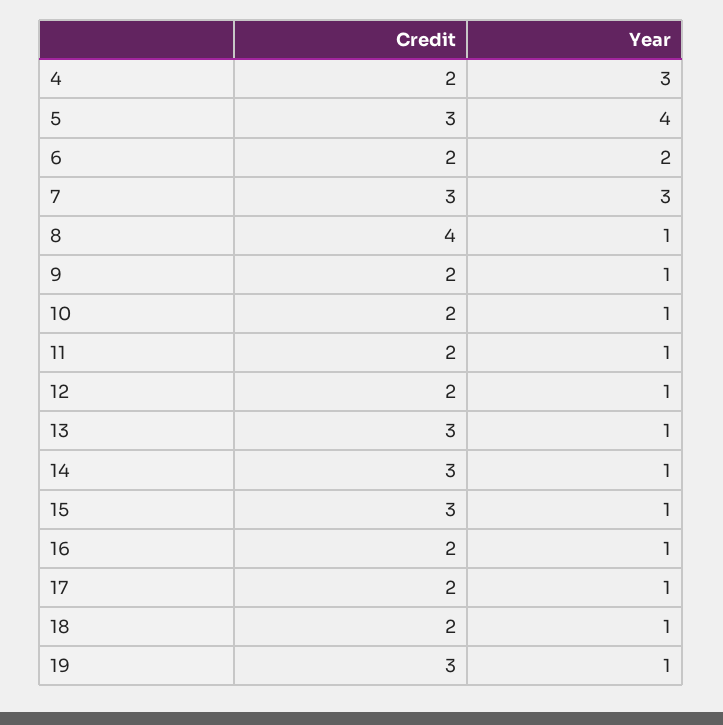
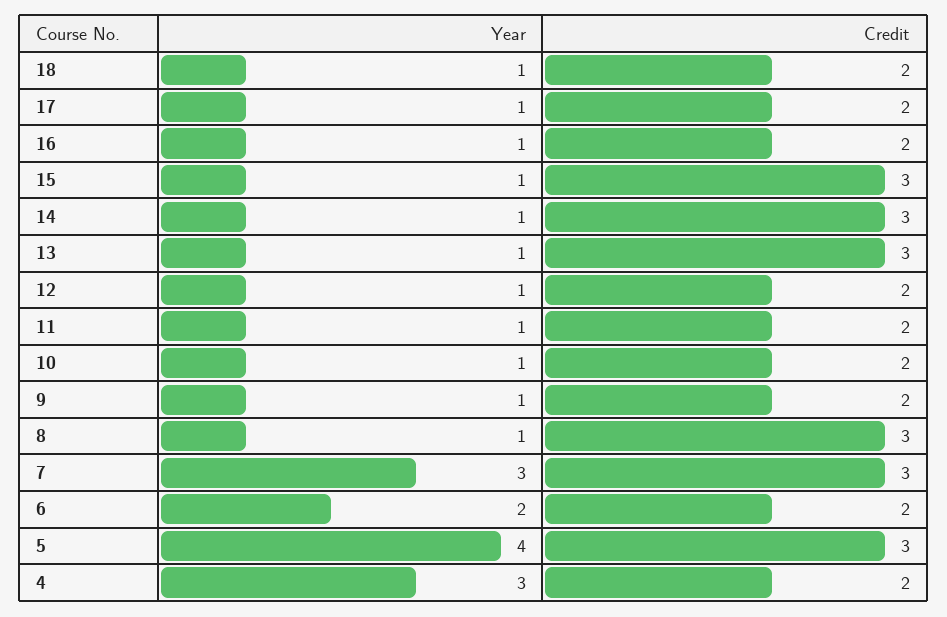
Credit, 8: 4 -> 3
Credit, 19: 3 -> none
Year, 19: 1 -> none

